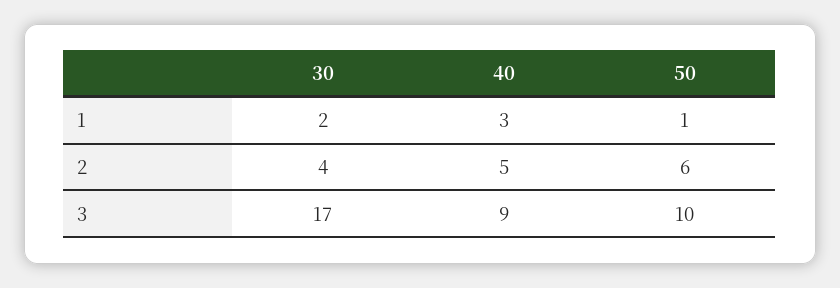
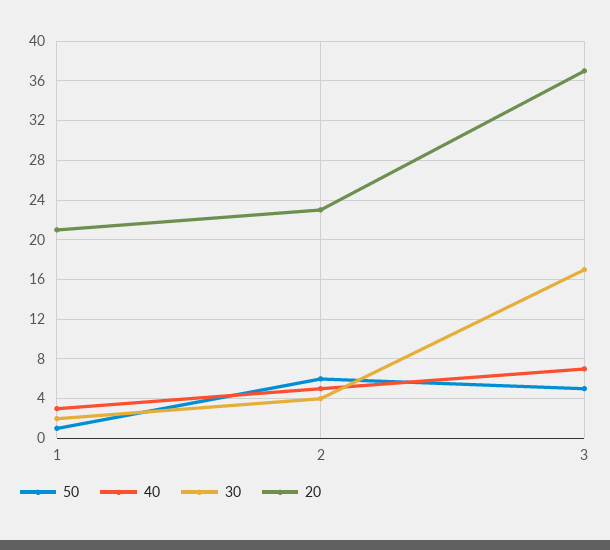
40, 3: 9 -> 7
50, 3: 10 -> 5
20, 1: none -> 21
20, 2: none -> 23
20, 3: none -> 37

